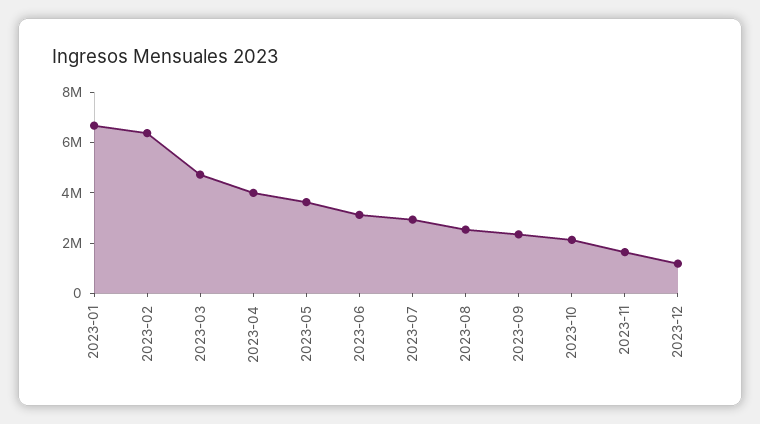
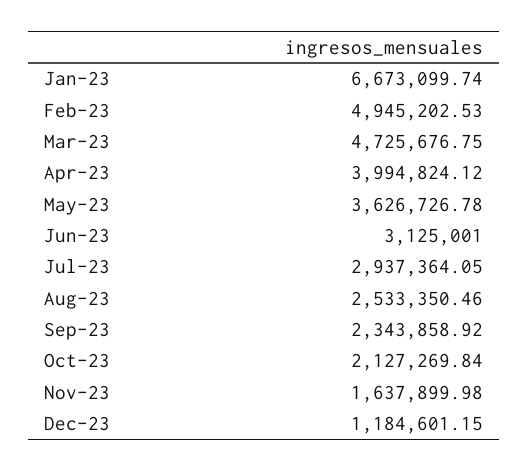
2023-02: 6500000 -> 4945202.53

